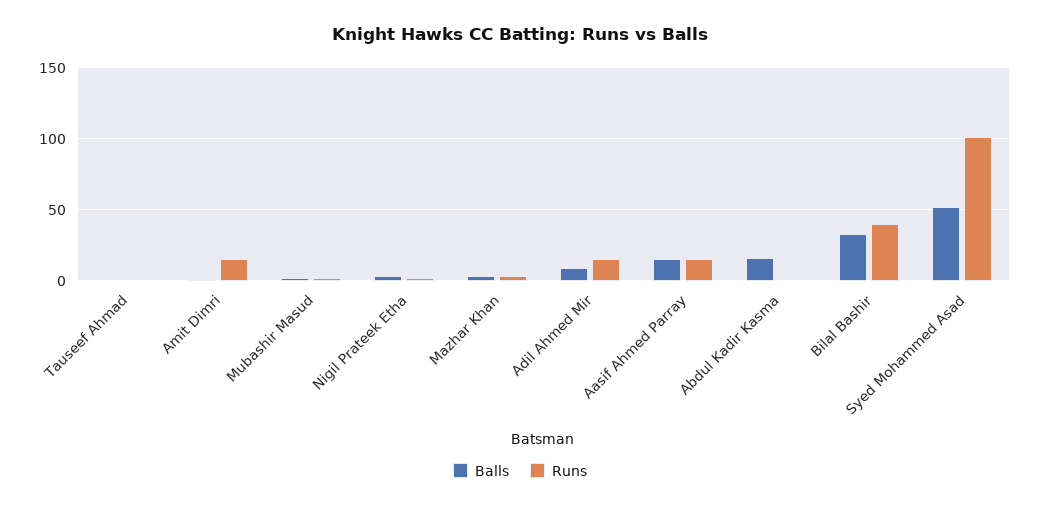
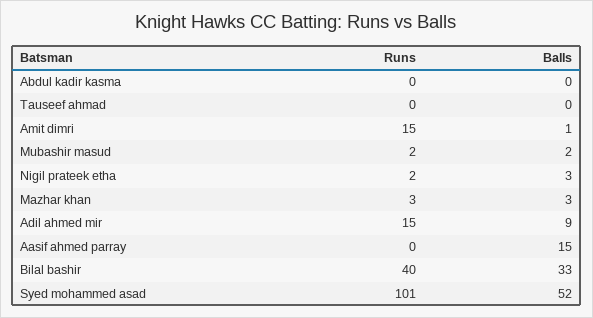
Runs, Aasif Ahmed Parray: 15 -> 0
Balls, Abdul Kadir Kasma: 15 -> 0

